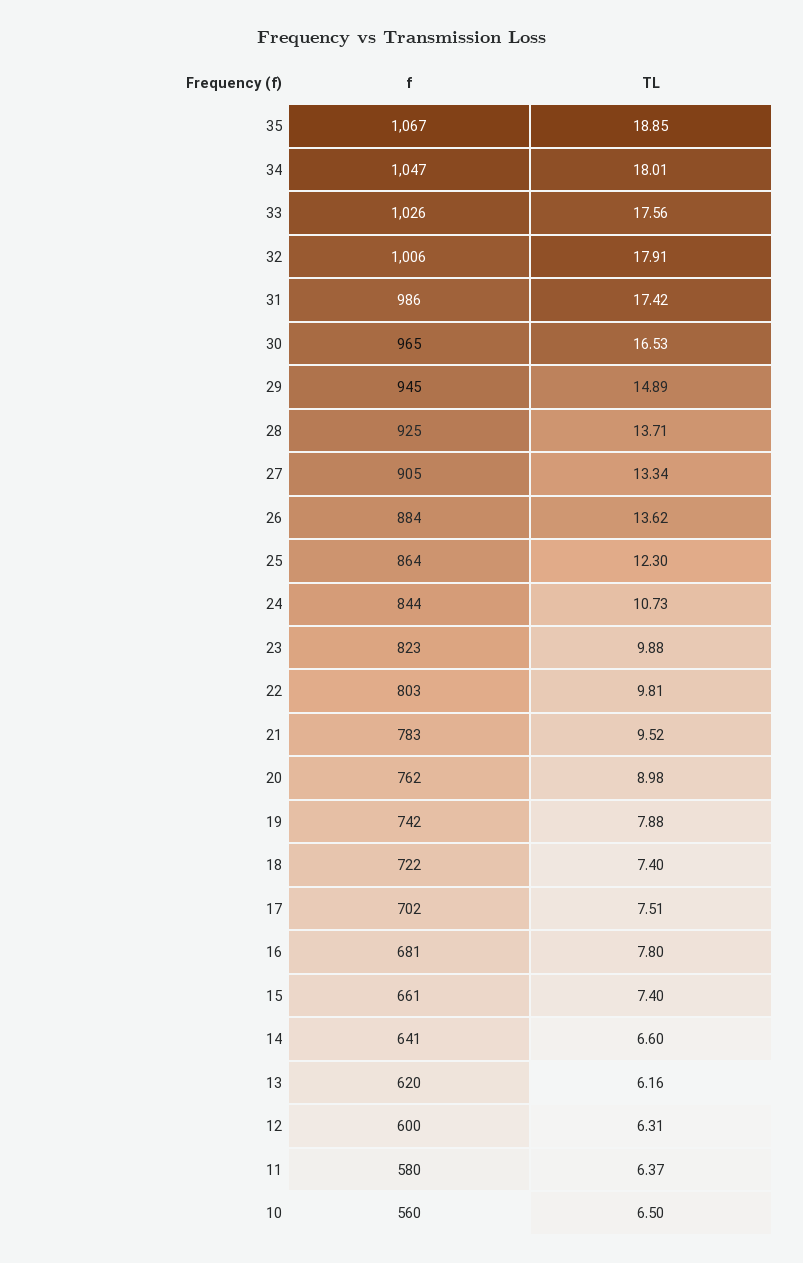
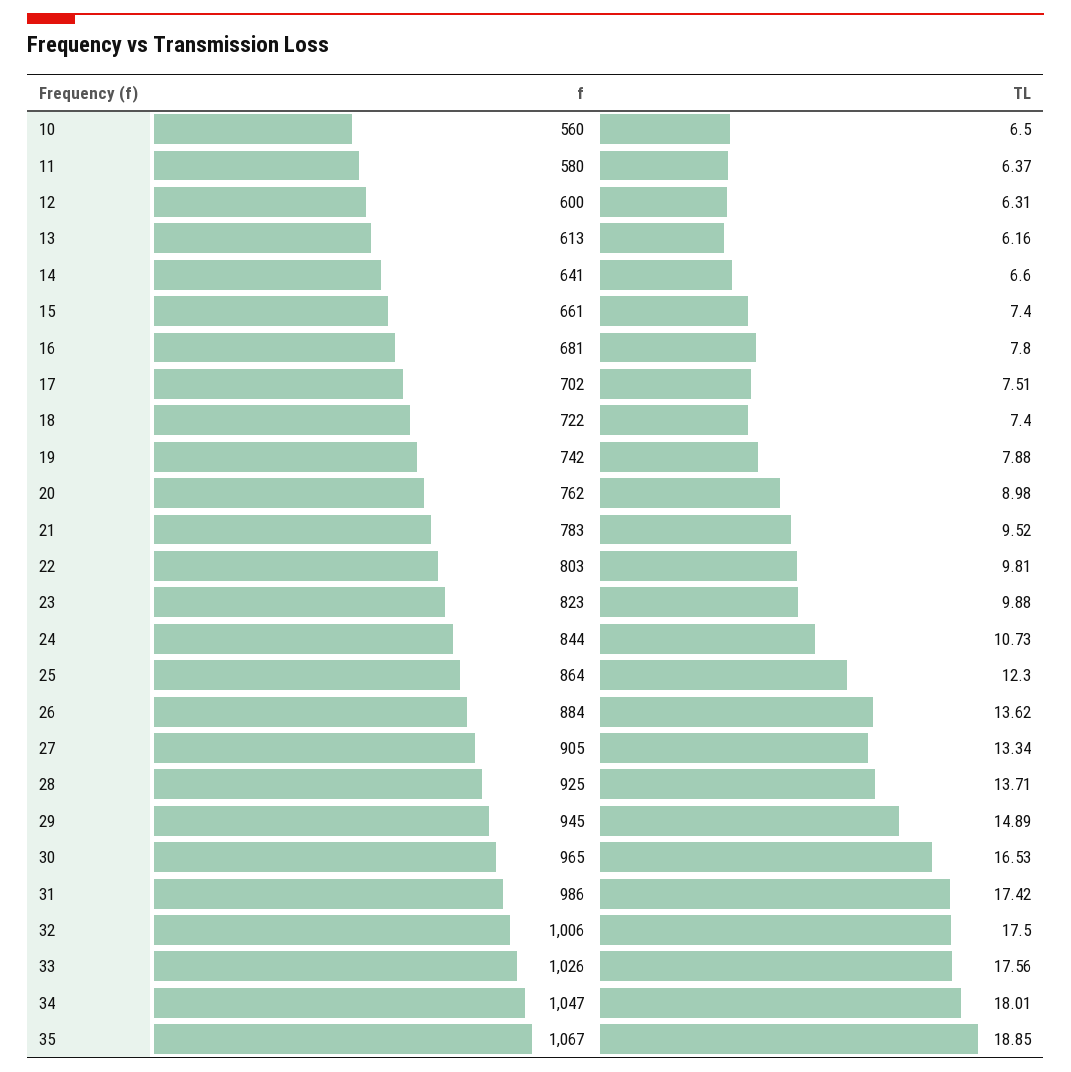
TL, 32: 17.91 -> 17.5
f, 13: 620 -> 613

